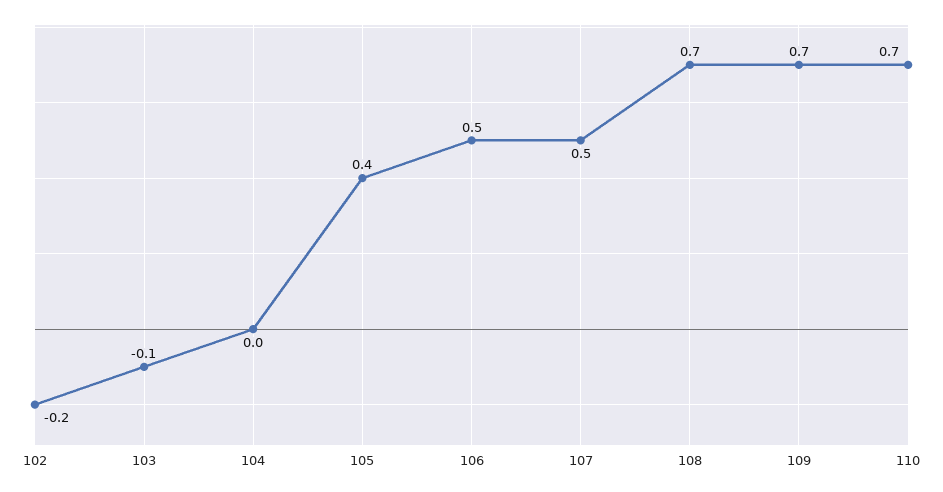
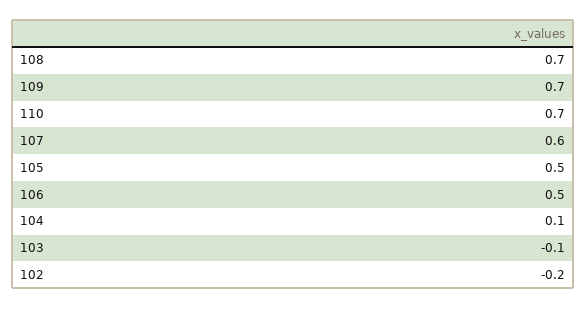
104: 0 -> 0.1
105: 0.4 -> 0.5
107: 0.5 -> 0.6

